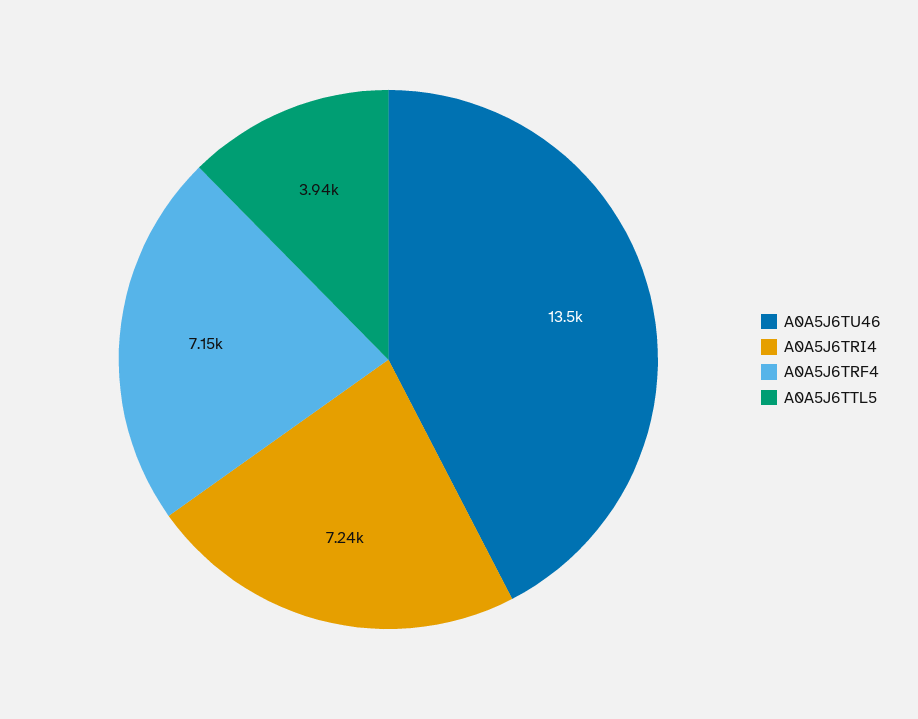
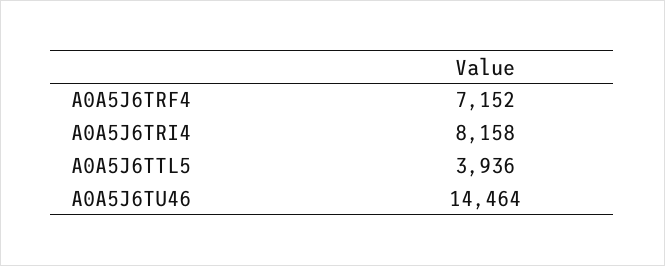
A0A5J6TU46: 13500 -> 14464
A0A5J6TRI4: 7240 -> 8158

